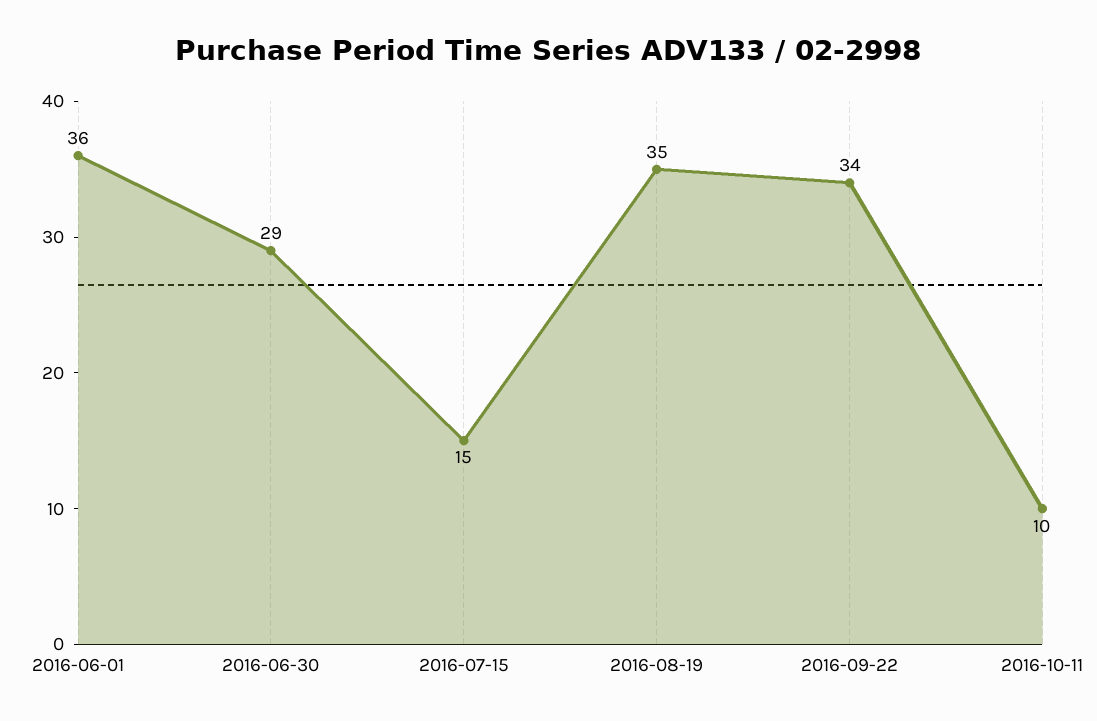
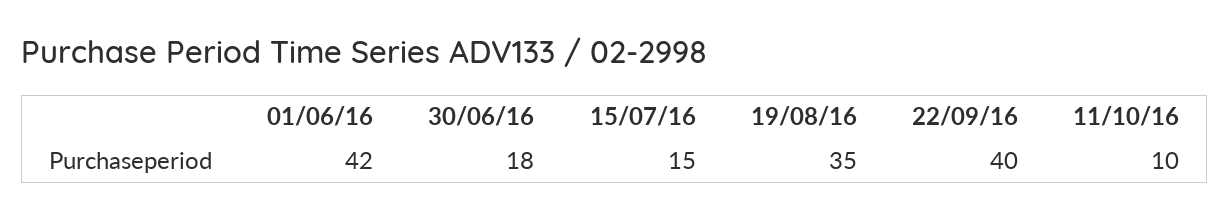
2016-06-01: 36 -> 42
2016-06-30: 29 -> 18
2016-09-22: 34 -> 40

